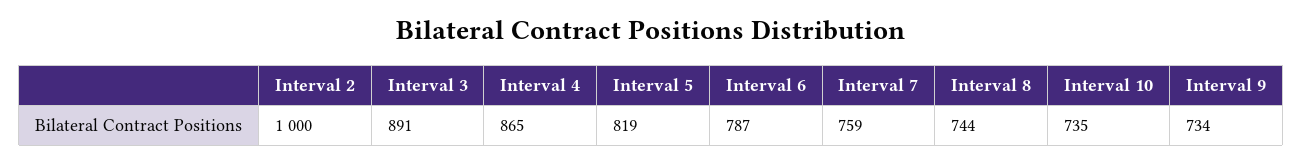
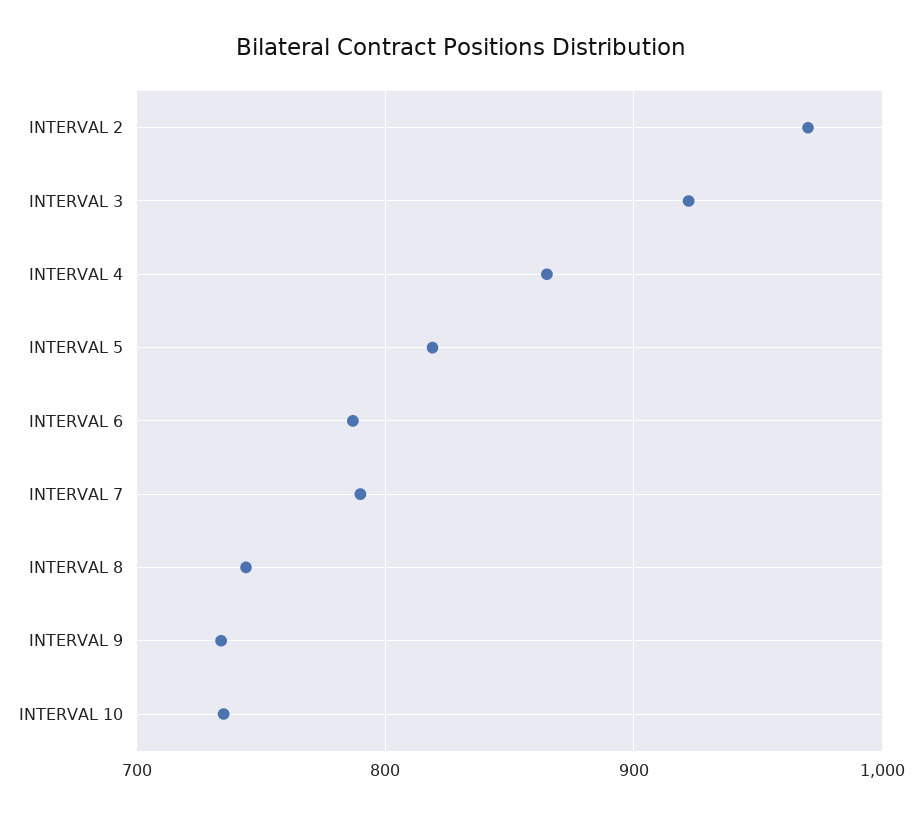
Interval 2: 1000 -> 970
Interval 3: 891 -> 920
Interval 7: 759 -> 790

